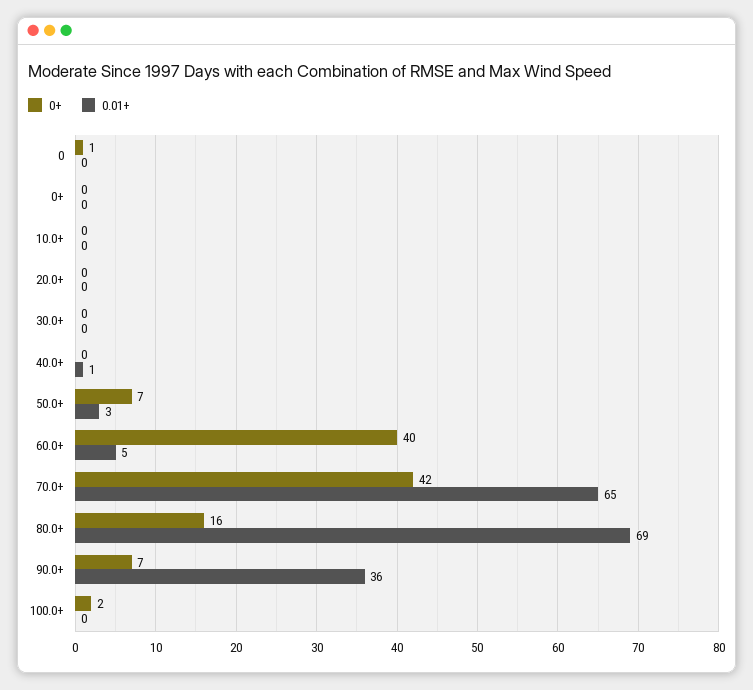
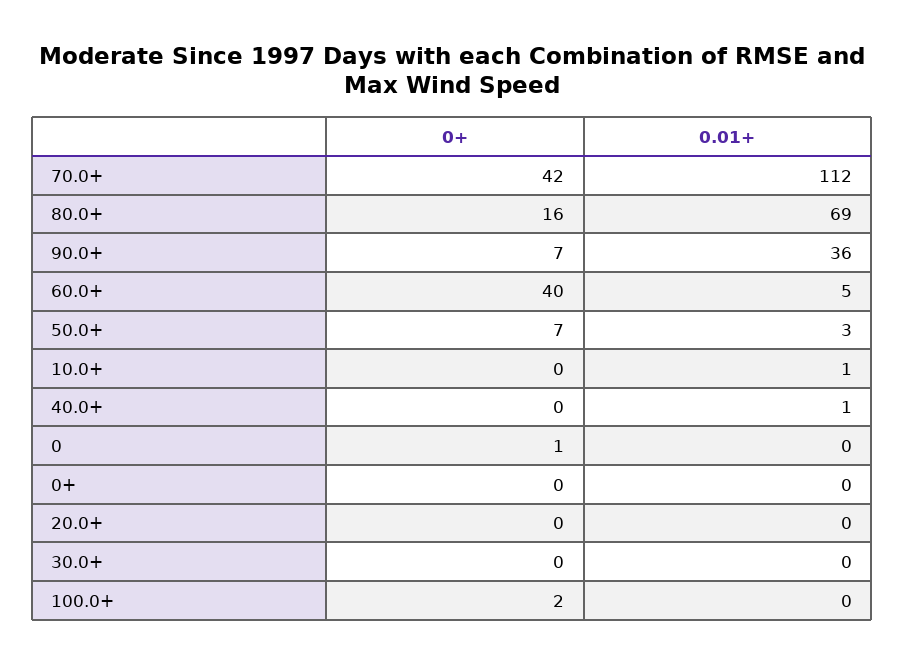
0.01+, 10.0+: 0 -> 1
0.01+, 70.0+: 65 -> 112

